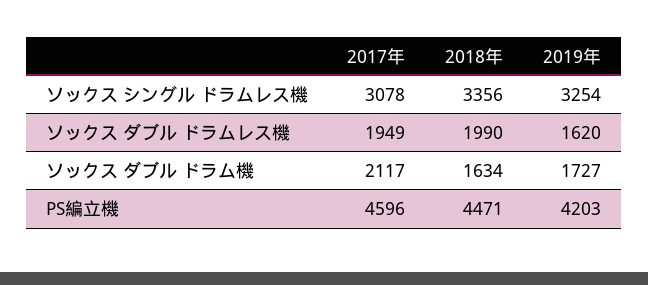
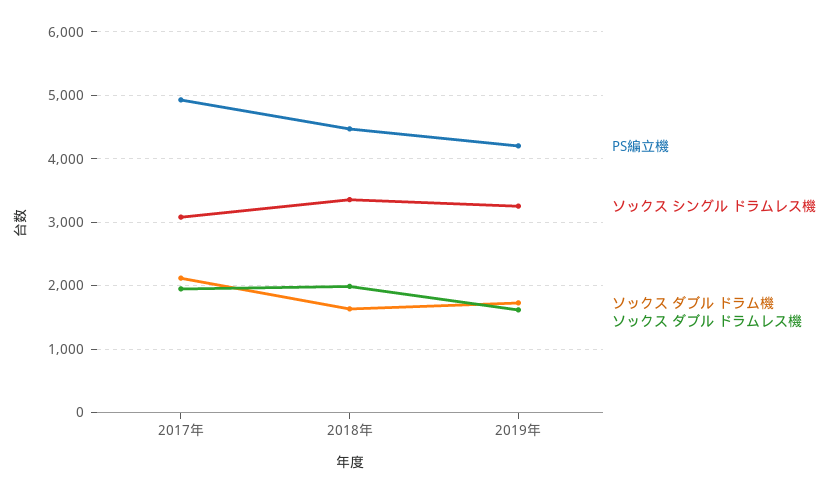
PS編立機, 2017年: 4596 -> 4900

